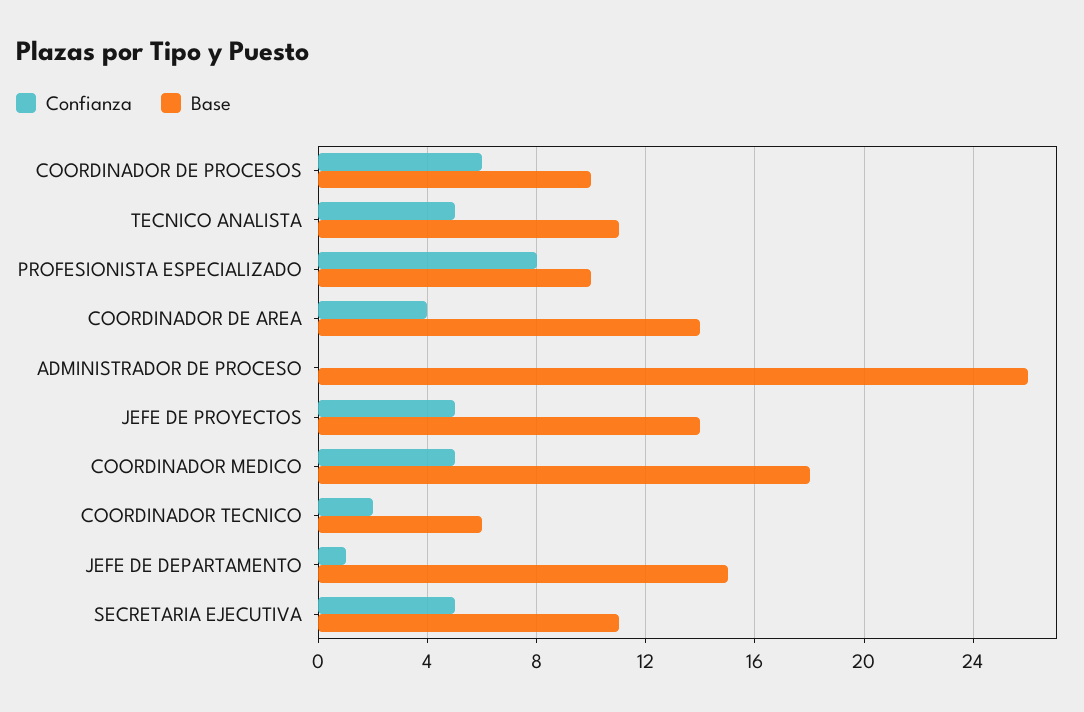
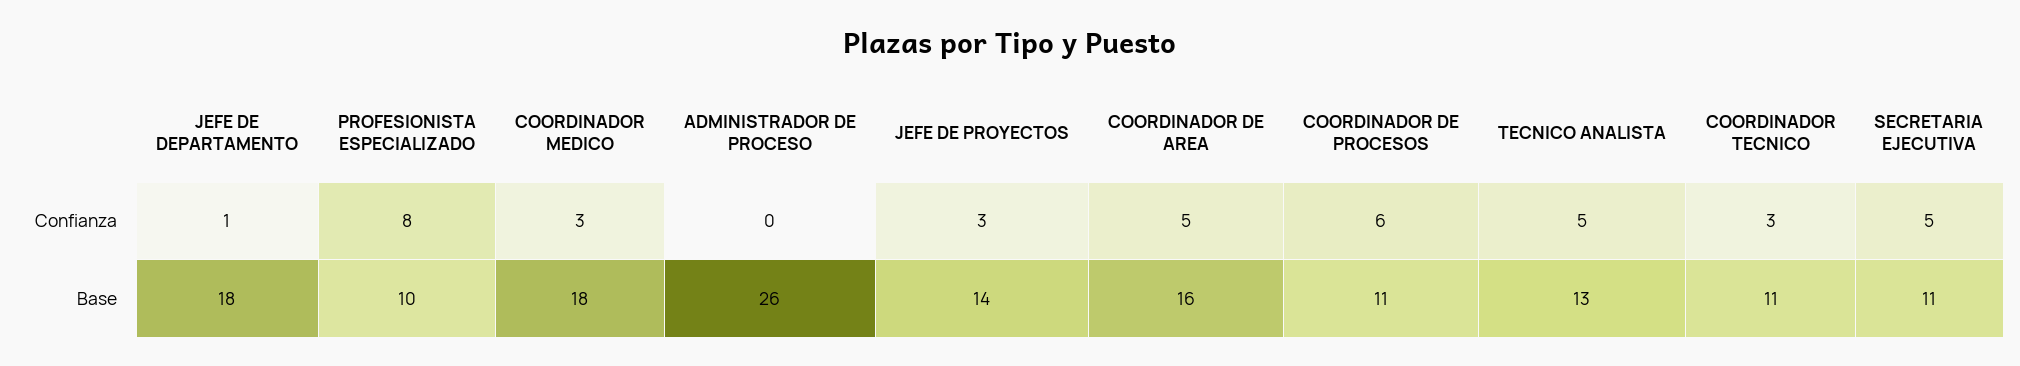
Base, COORDINADOR DE PROCESOS: 10 -> 11
Base, TECNICO ANALISTA: 11 -> 13
Confianza, COORDINADOR DE AREA: 4 -> 5
Base, COORDINADOR DE AREA: 14 -> 16
Confianza, JEFE DE PROYECTOS: 5 -> 3
Confianza, COORDINADOR MEDICO: 5 -> 3
Confianza, COORDINADOR TECNICO: 2 -> 3
Base, COORDINADOR TECNICO: 6 -> 11
Base, JEFE DE DEPARTAMENTO: 15 -> 18

